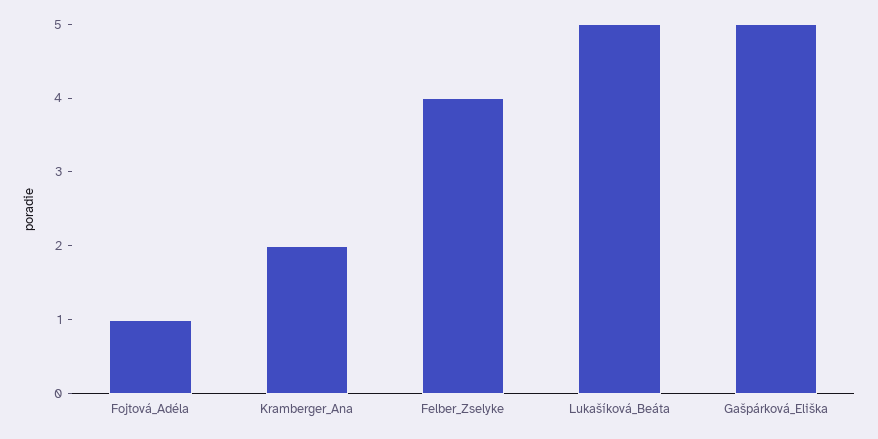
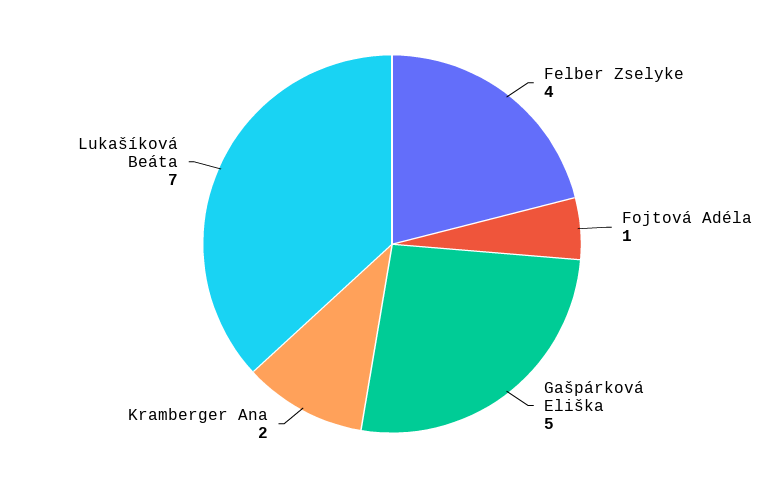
Lukašíková_Beáta: 5 -> 7

